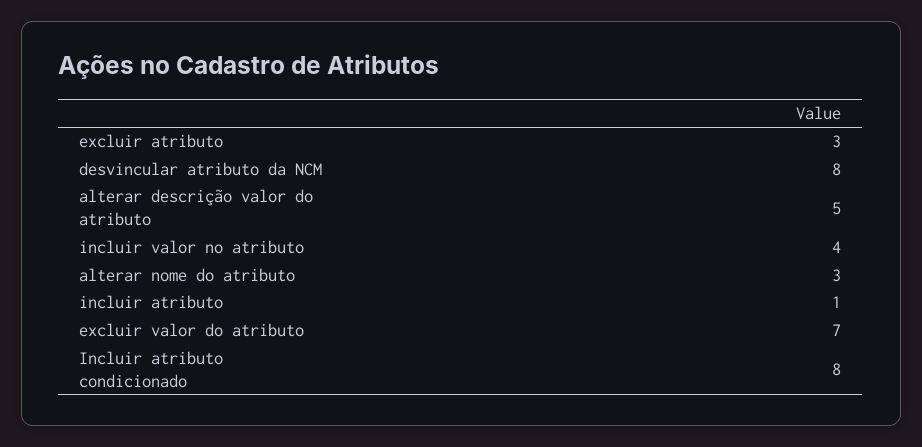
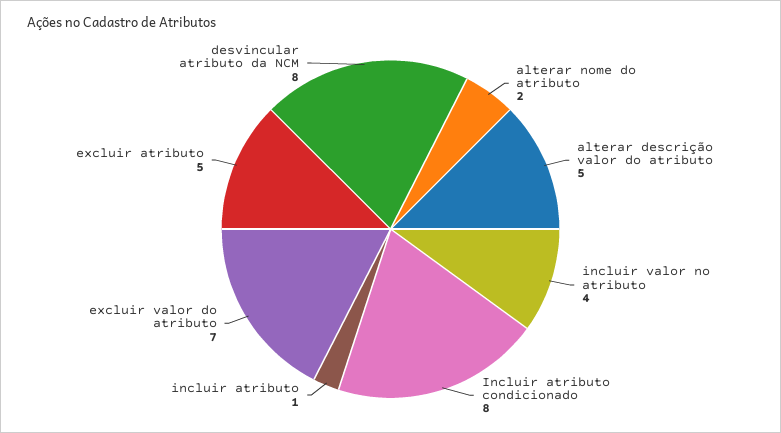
excluir atributo: 3 -> 5
alterar nome do atributo: 3 -> 2

